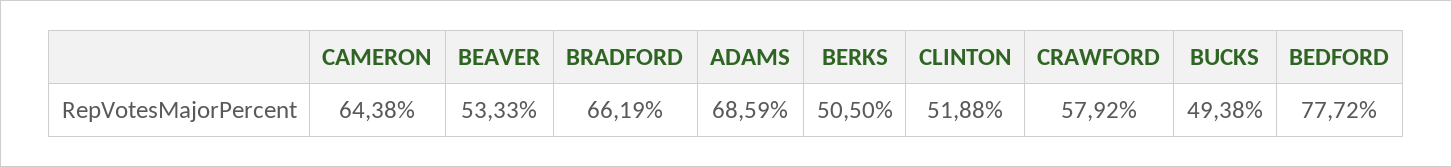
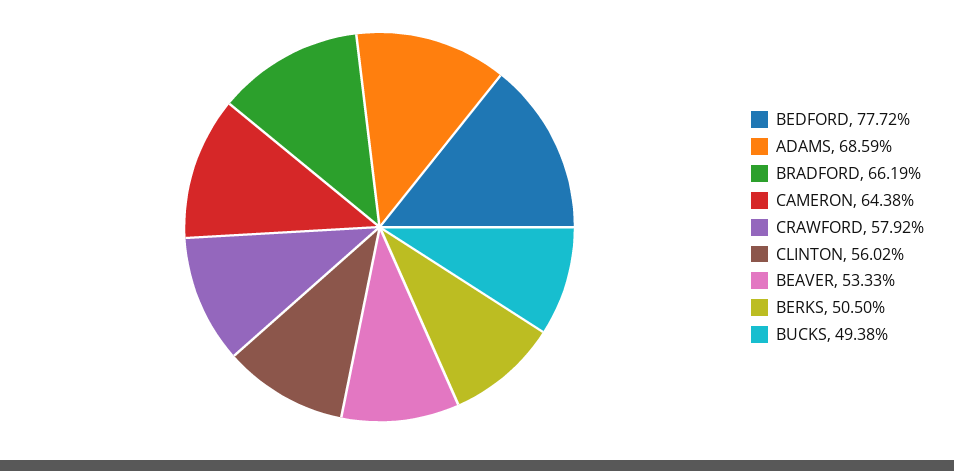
CLINTON: 51.88 -> 56.02

